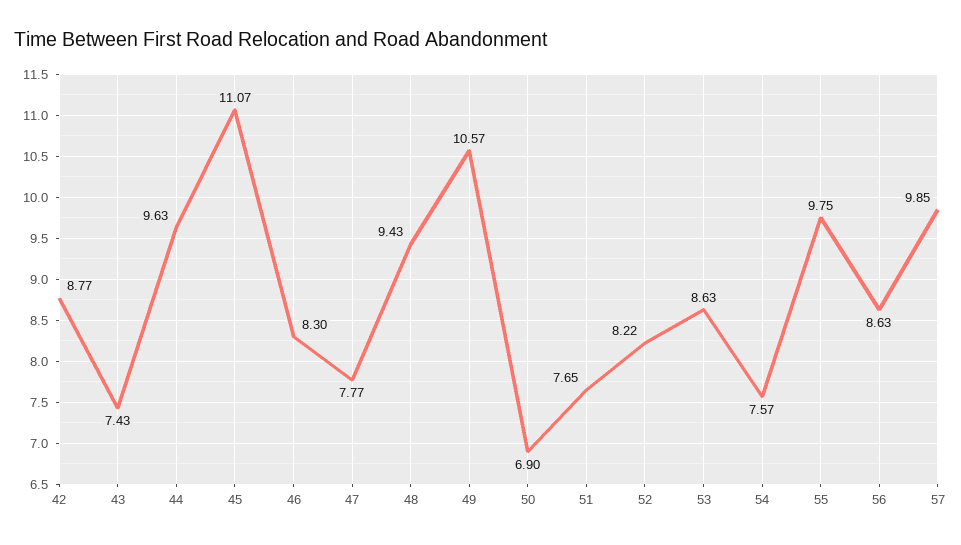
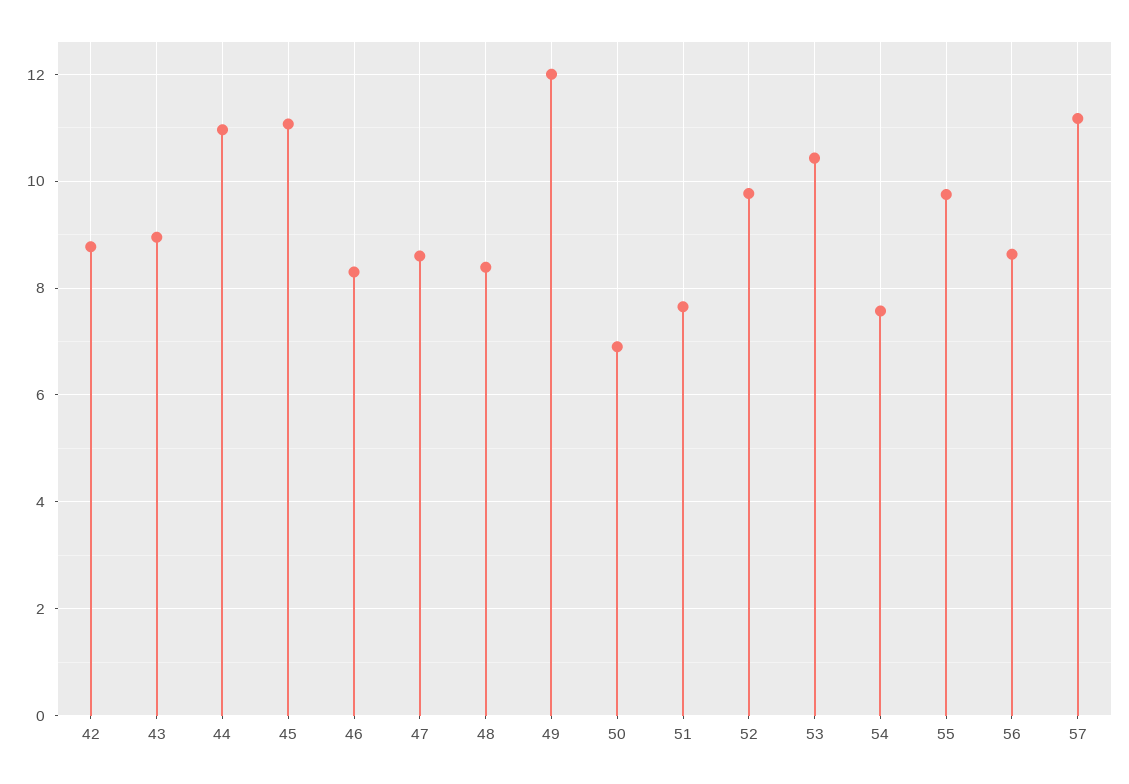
43: 7.43 -> 9
44: 9.63 -> 11
47: 7.77 -> 8.6
48: 9.43 -> 8.4
49: 10.57 -> 12
52: 8.22 -> 9.8
53: 8.63 -> 10.4
57: 9.85 -> 11.2

